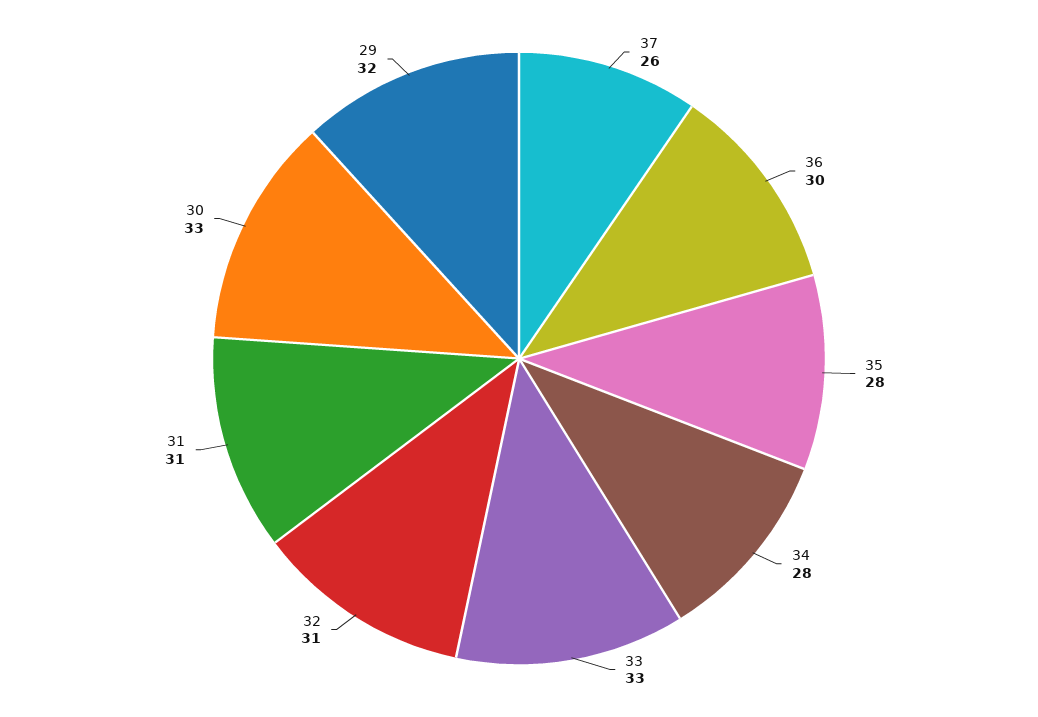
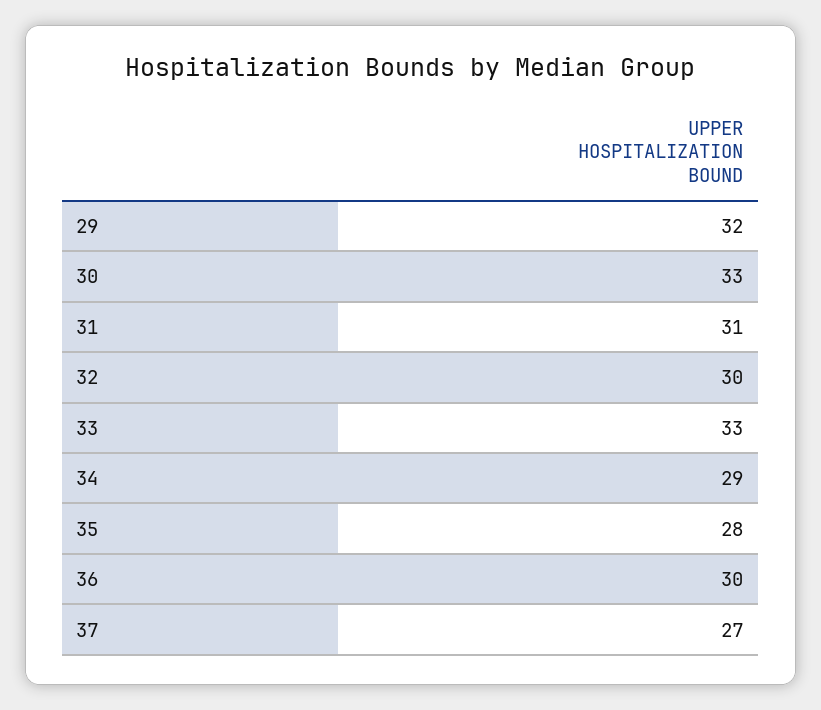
37: 26 -> 27
34: 28 -> 29
32: 31 -> 30

